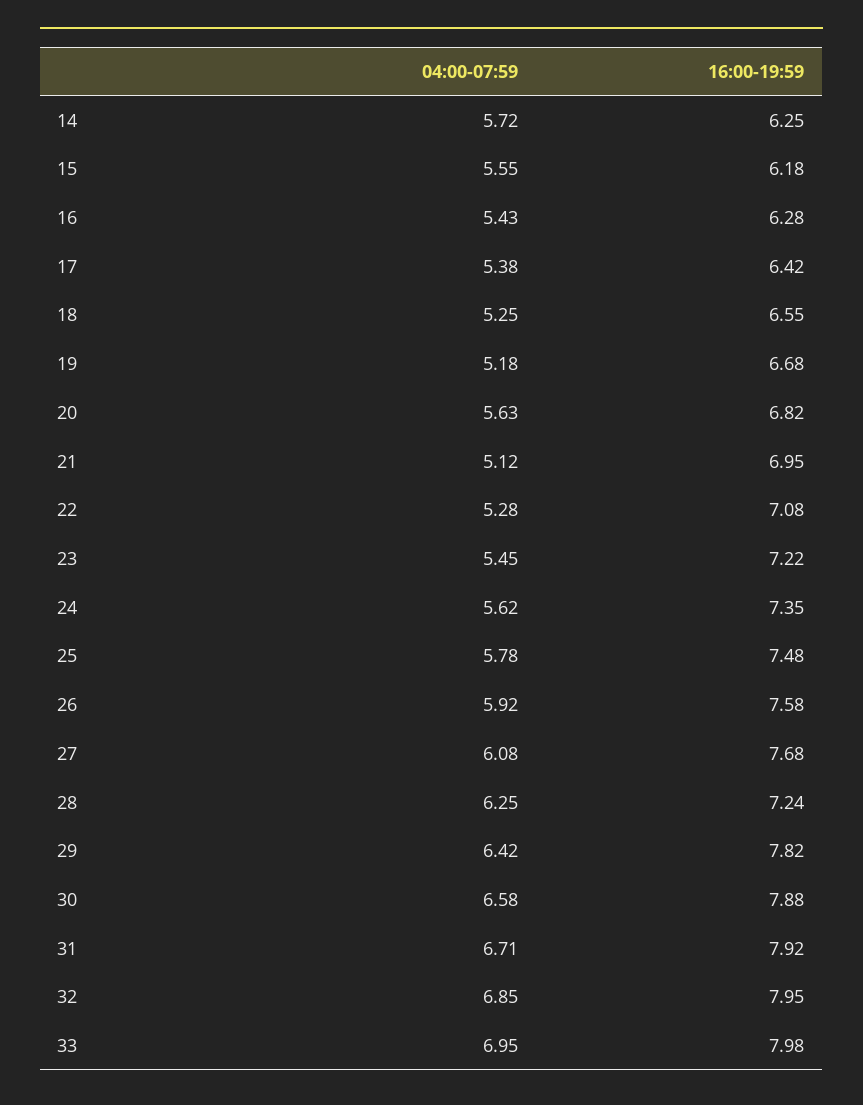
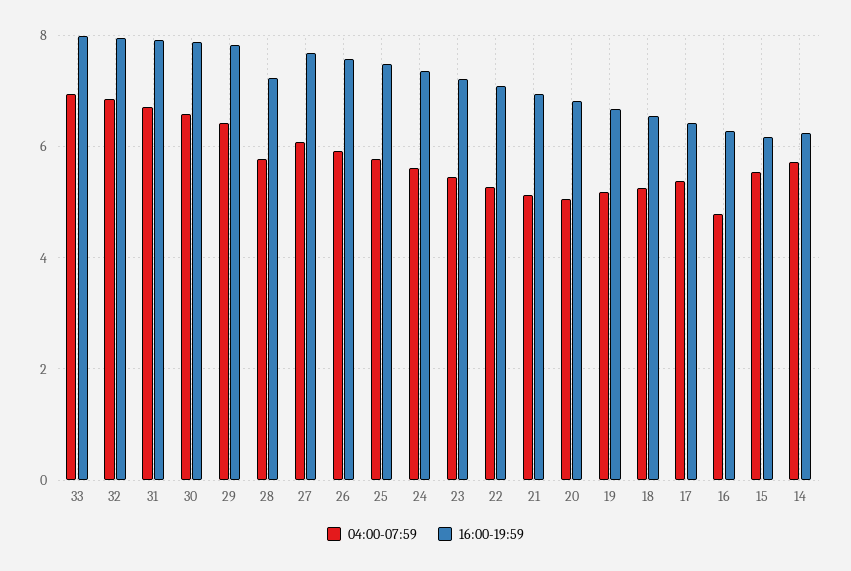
04:00-07:59, 16: 5.43 -> 4.8
04:00-07:59, 20: 5.63 -> 5
04:00-07:59, 28: 6.25 -> 5.8

